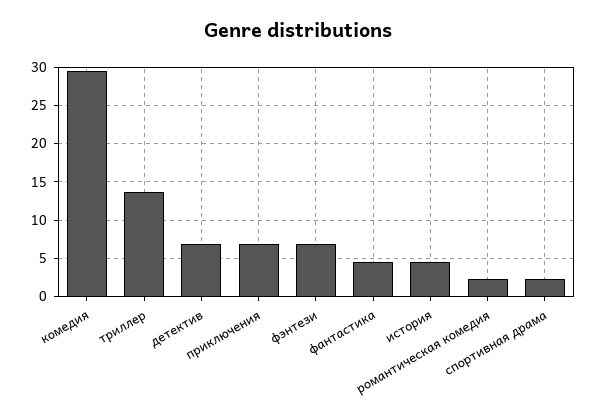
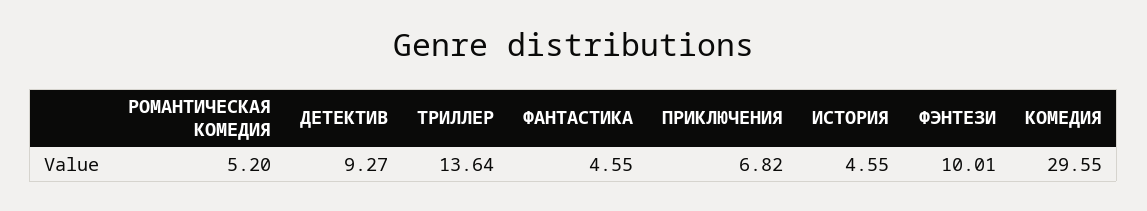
детектив: 7 -> 9.27
фэнтези: 7 -> 10.01
романтическая комедия: 2 -> 5.2
спортивная драма: 2 -> none

